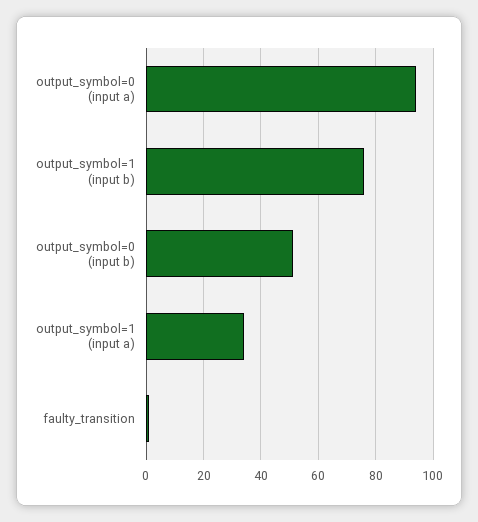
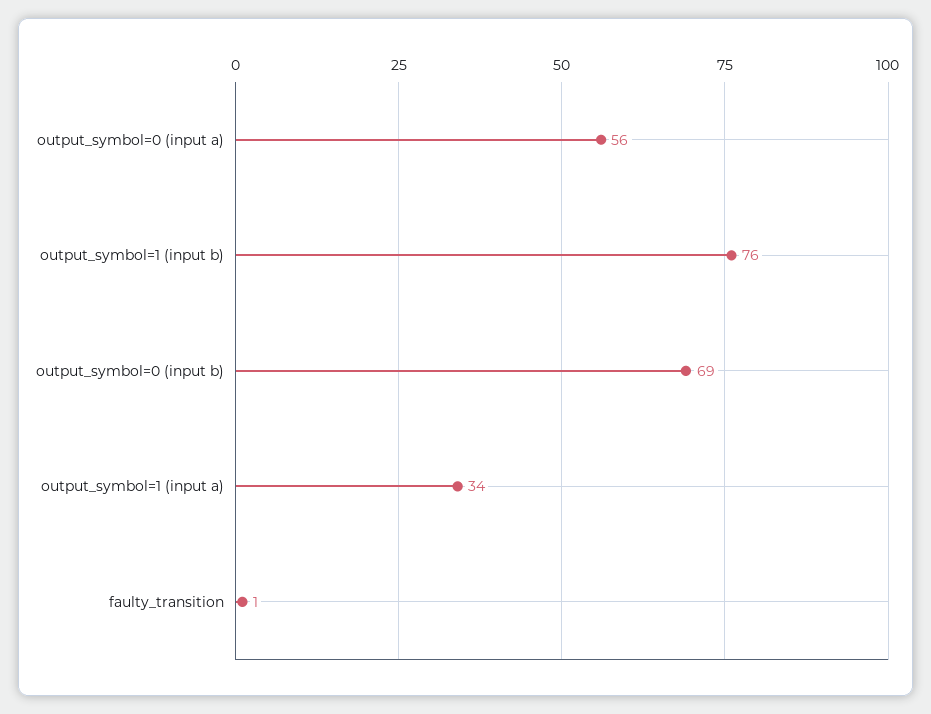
output_symbol=0 (input a): 95 -> 56
output_symbol=0 (input b): 50 -> 69

